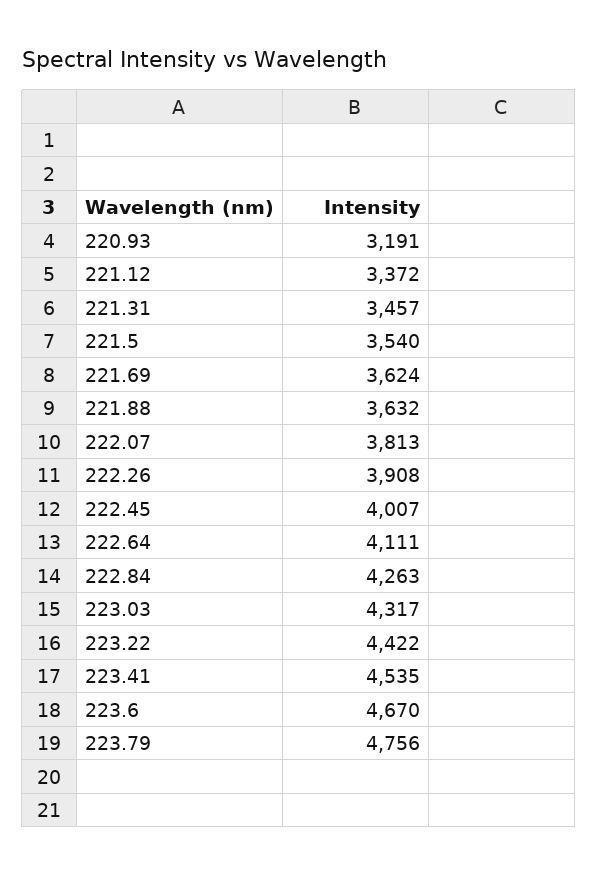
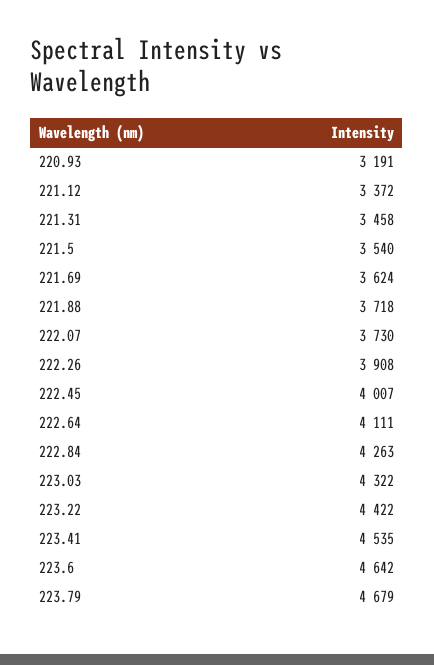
221.31: 3457 -> 3458
221.88: 3632 -> 3718
222.07: 3813 -> 3730
223.03: 4317 -> 4322
223.6: 4670 -> 4642
223.79: 4756 -> 4679

